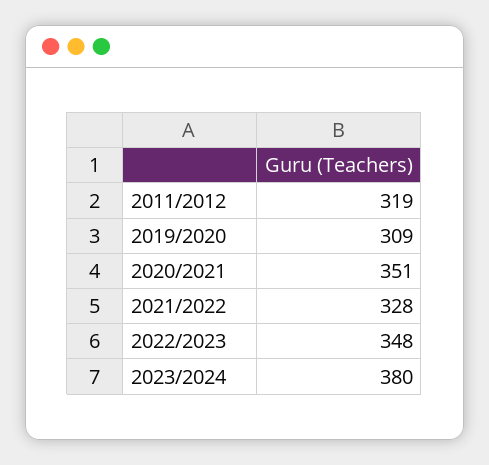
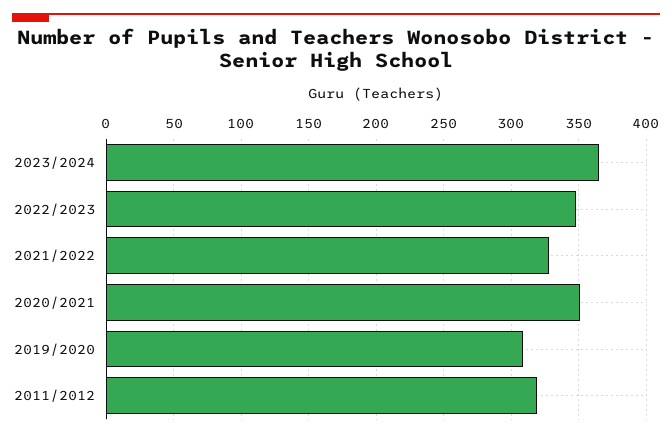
2023/2024: 380 -> 365

